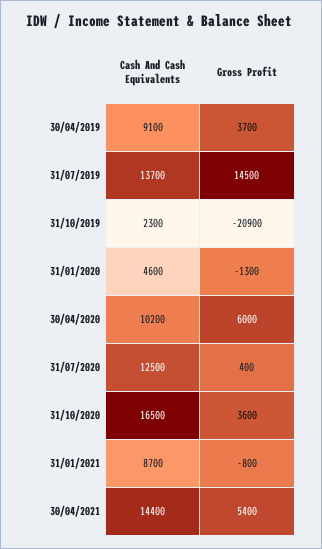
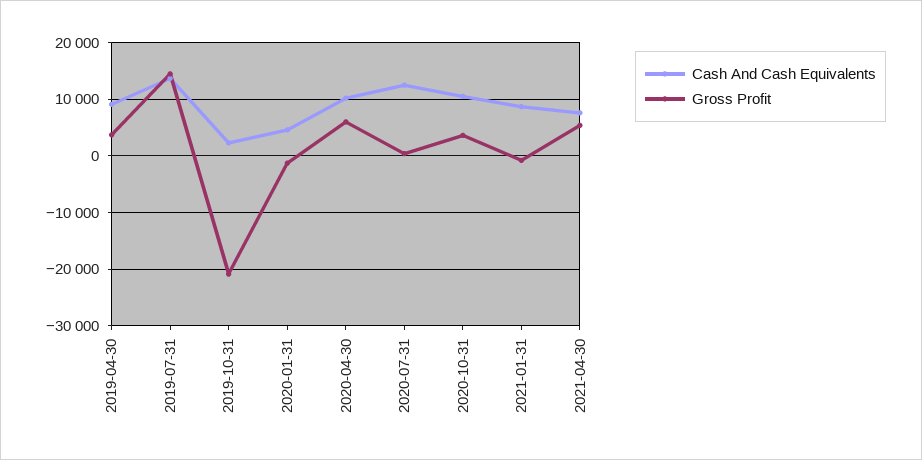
Cash And Cash Equivalents, 31/10/2020: 16500 -> 10000
Cash And Cash Equivalents, 30/04/2021: 14400 -> 8000

